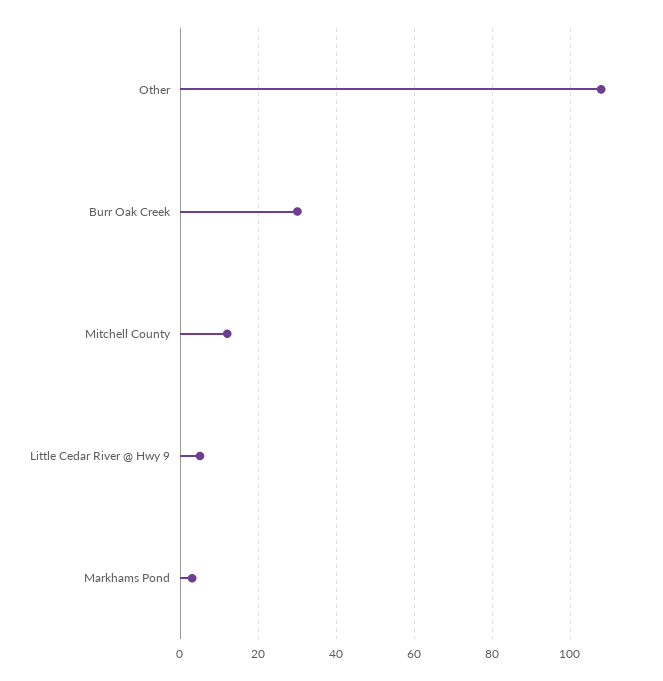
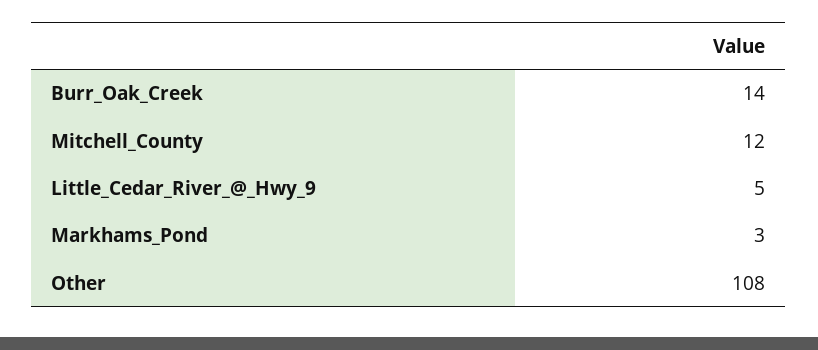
Burr Oak Creek: 30 -> 14

